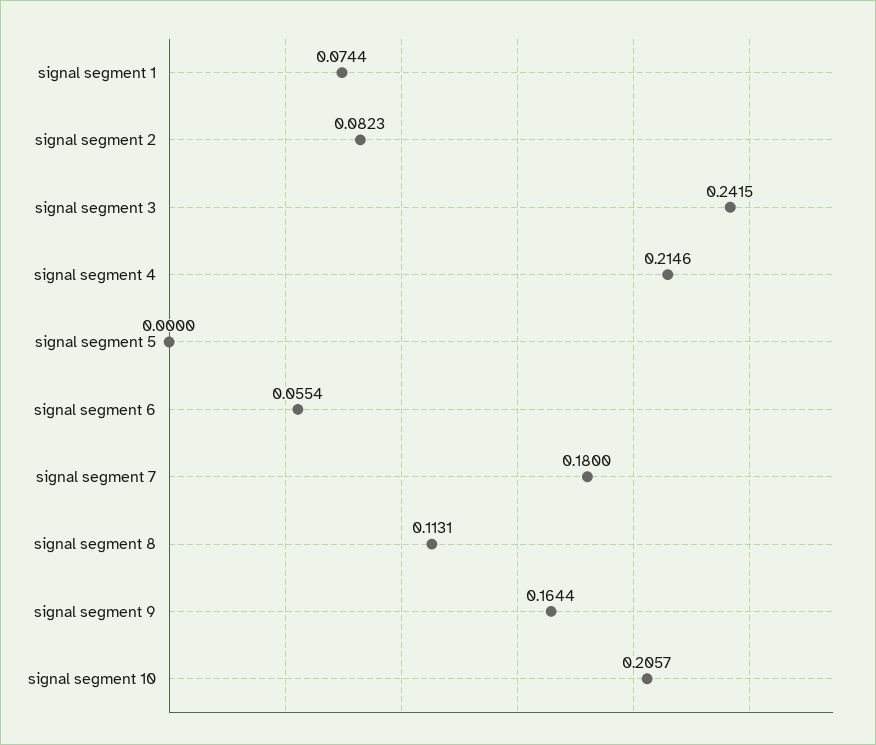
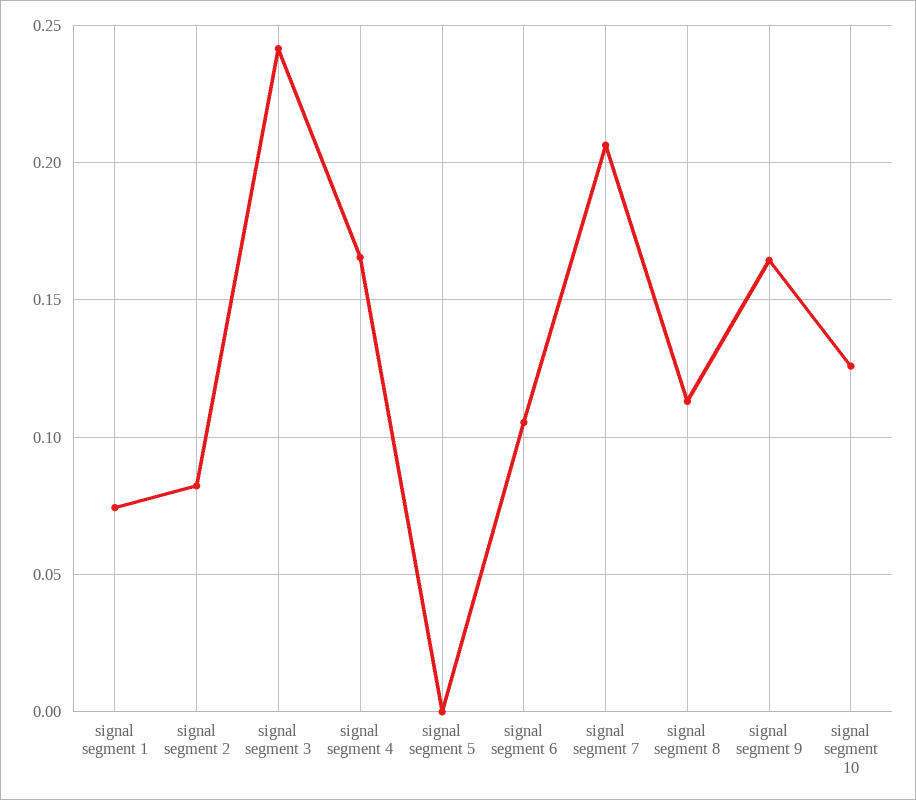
signal segment 4: 0.2146 -> 0.165
signal segment 6: 0.0554 -> 0.105
signal segment 7: 0.18 -> 0.205
signal segment 10: 0.2057 -> 0.125

